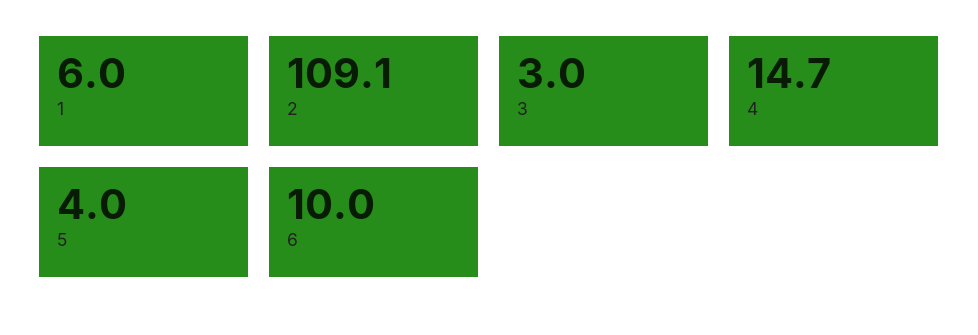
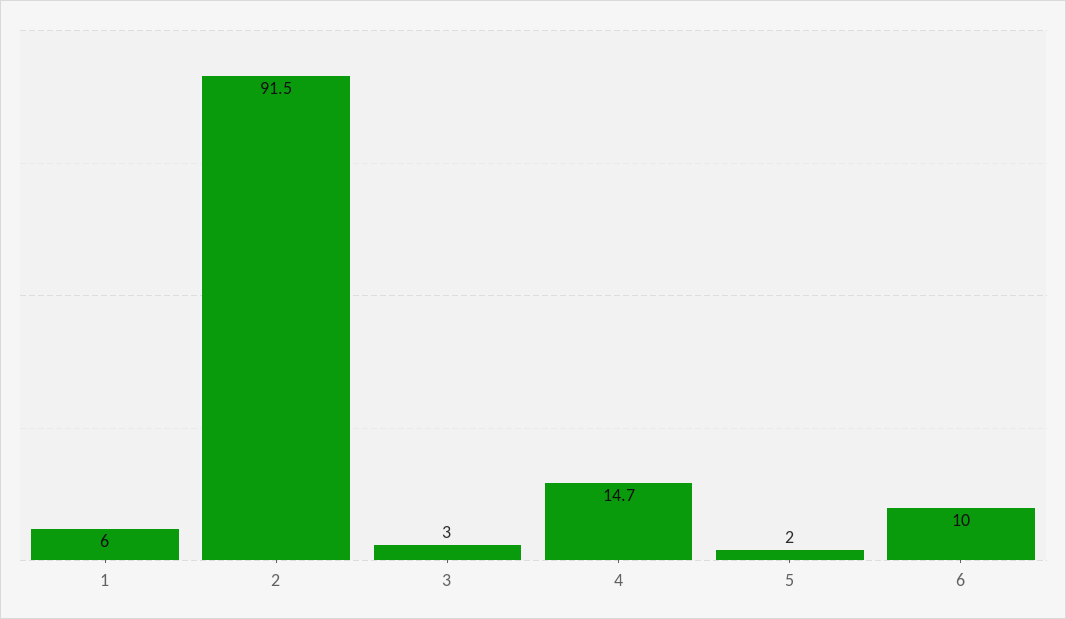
2: 109.1 -> 91.5
5: 4 -> 2

